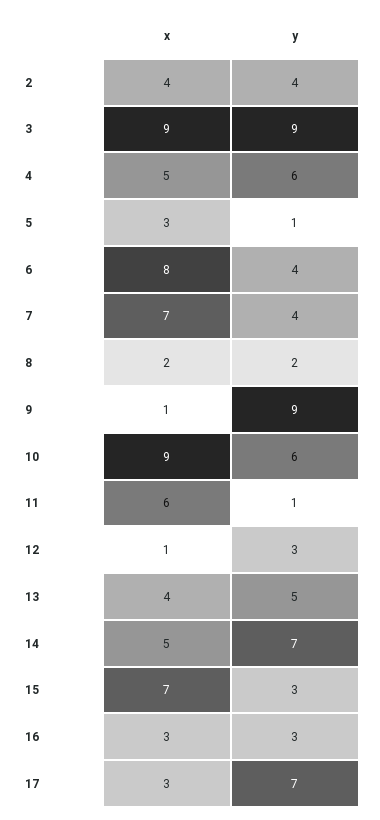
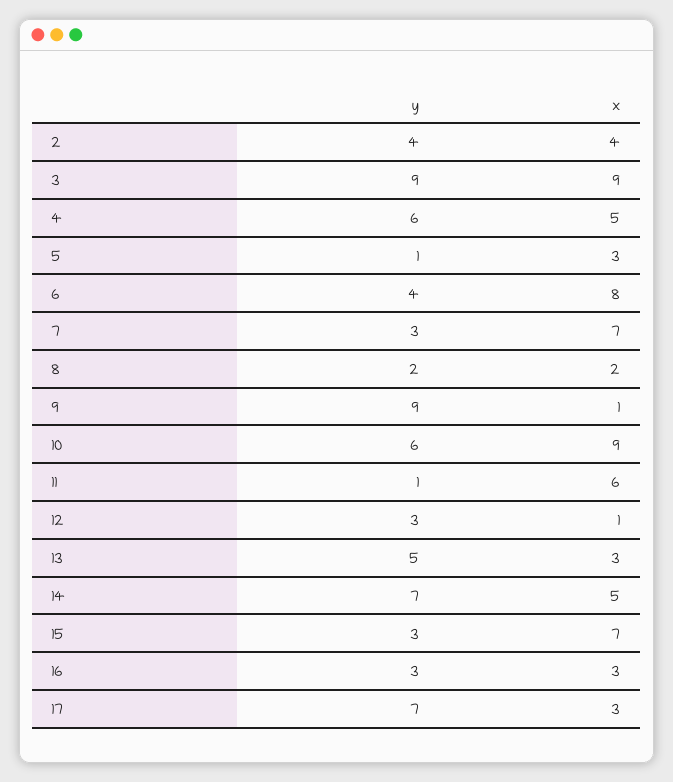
y, 7: 4 -> 3
x, 13: 4 -> 3

